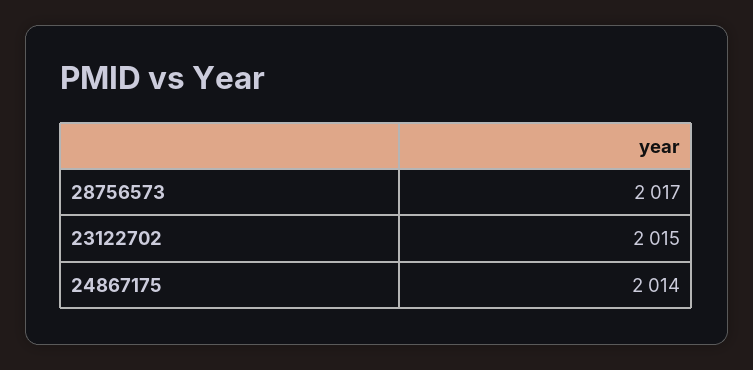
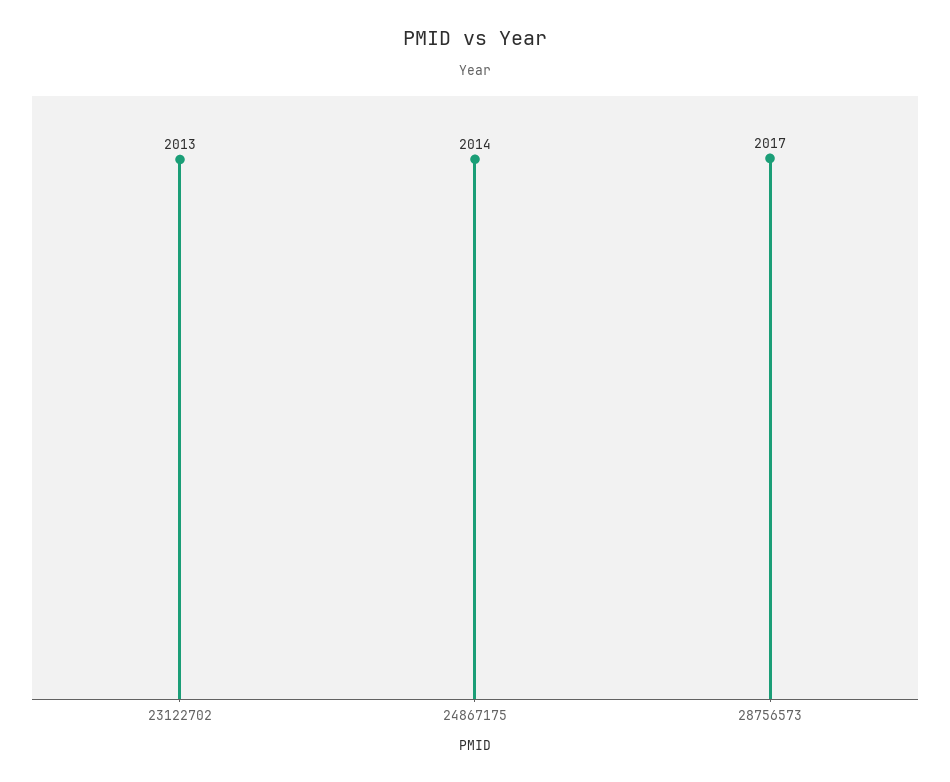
23122702: 2015 -> 2013

